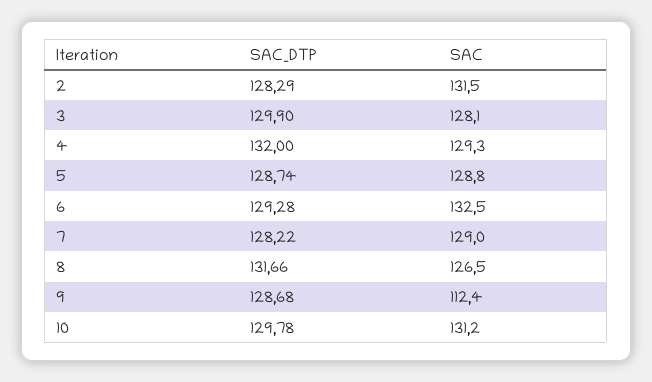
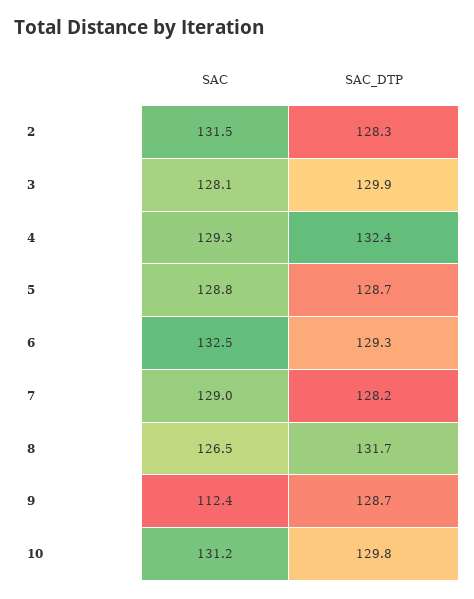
SAC_DTP, 4: 132 -> 132.4

